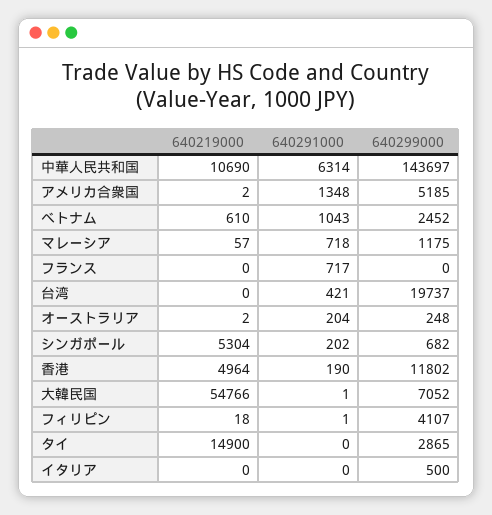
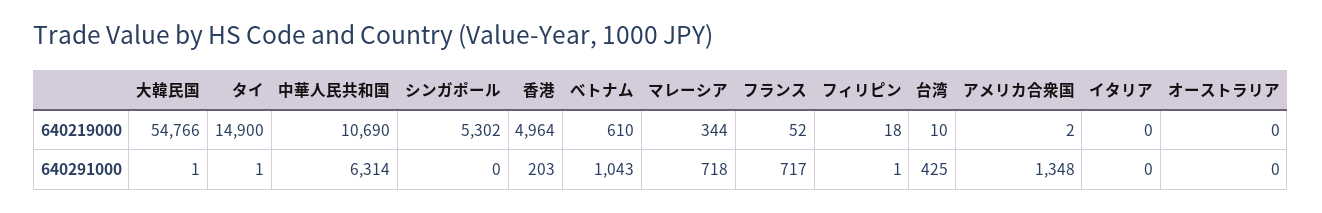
640299000, 中華人民共和国: 143697 -> none
640299000, アメリカ合衆国: 5185 -> none
640299000, べトナム: 2452 -> none
640219000, マレーシア: 57 -> 344
640299000, マレーシア: 1175 -> none
640219000, フランス: 0 -> 52
640299000, フランス: 0 -> none
640219000, 台湾: 0 -> 10
640291000, 台湾: 421 -> 425
640299000, 台湾: 19737 -> none
640219000, オーストラリア: 2 -> 0
640291000, オーストラリア: 204 -> 0
640299000, オーストラリア: 248 -> none
640219000, シンガポール: 5304 -> 5302
640291000, シンガポール: 202 -> 0
640299000, シンガポール: 682 -> none
640291000, 香港: 190 -> 203
640299000, 香港: 11802 -> none
640299000, 大韓民国: 7052 -> none
640299000, フィリピン: 4107 -> none
640291000, タイ: 0 -> 1
640299000, タイ: 2865 -> none
640299000, イタリア: 500 -> none

